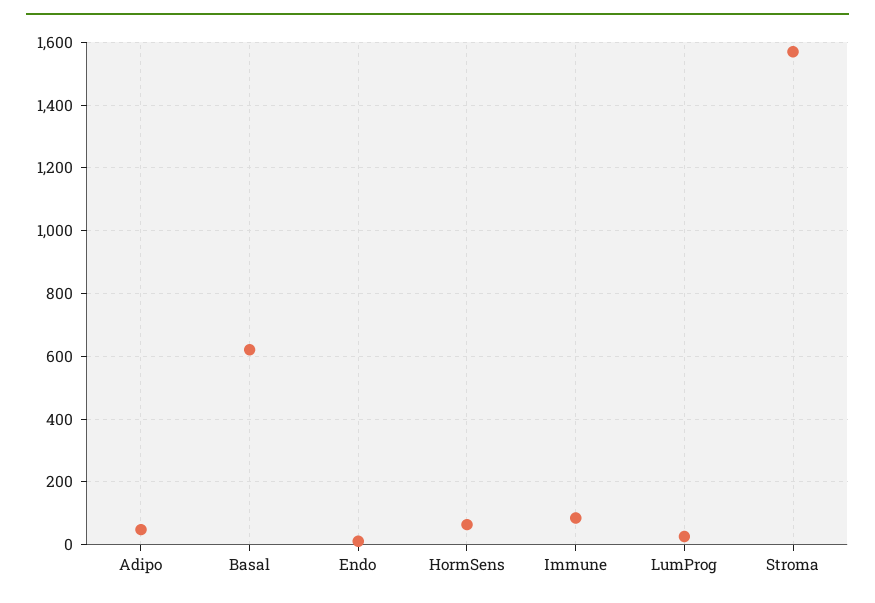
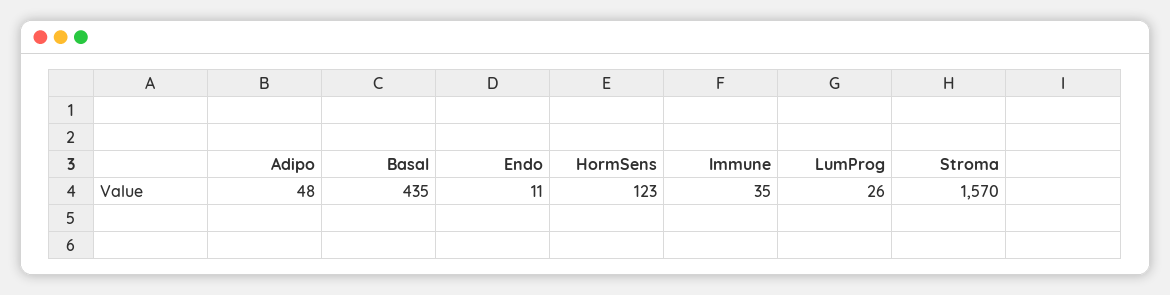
Basal: 620 -> 435
HormSens: 60 -> 123
Immune: 80 -> 35

